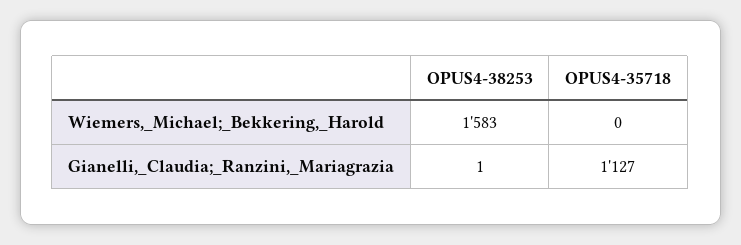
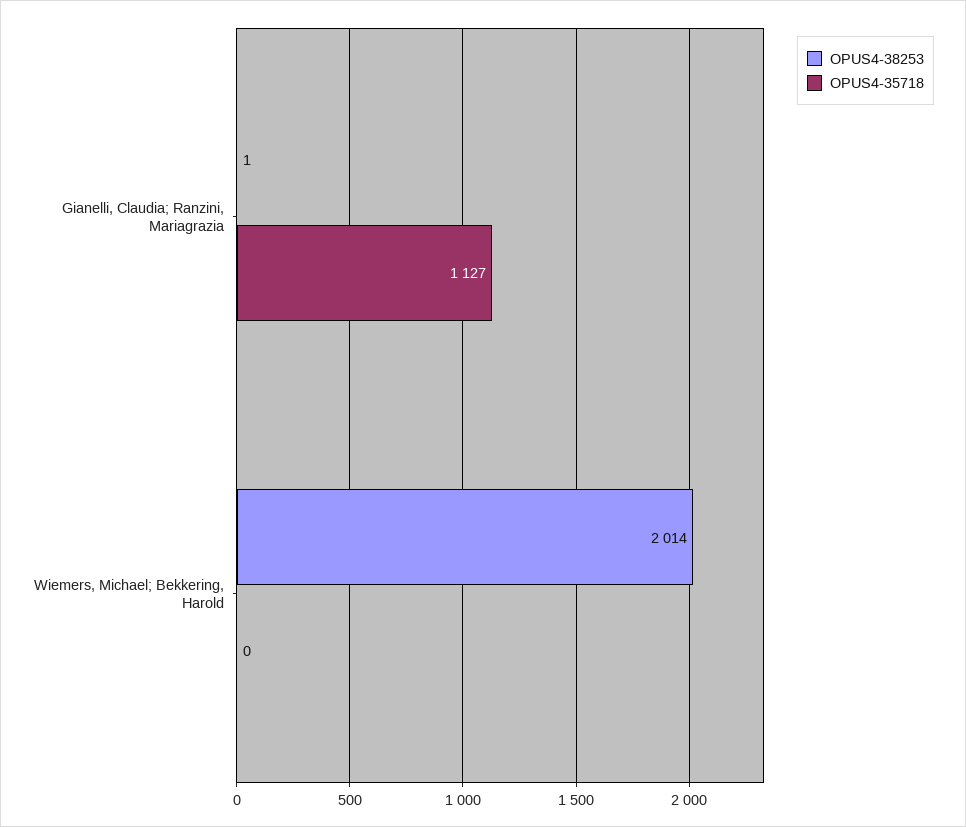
OPUS4-38253, Wiemers,_Michael;_Bekkering,_Harold: 1583 -> 2014

